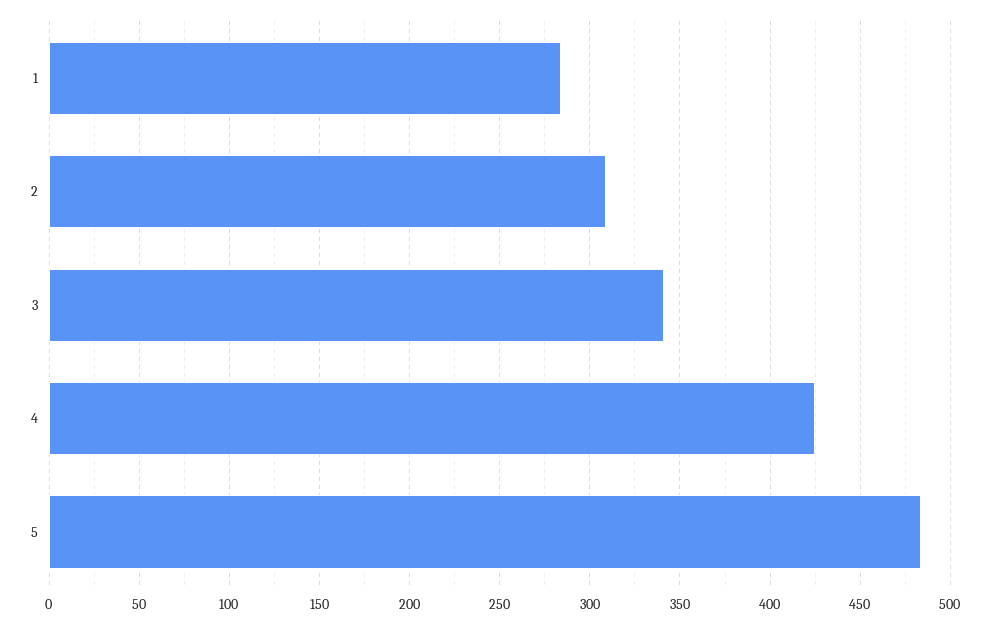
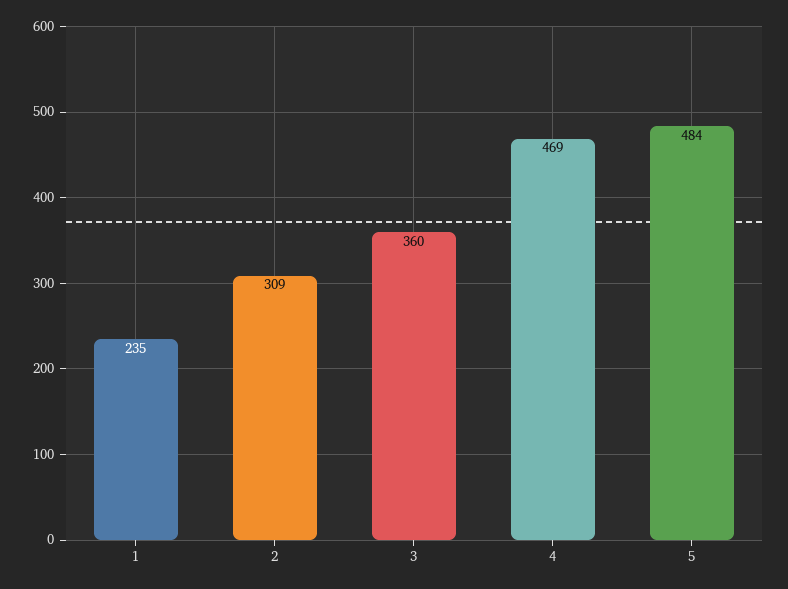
1: 285 -> 235
3: 340 -> 360
4: 425 -> 469

